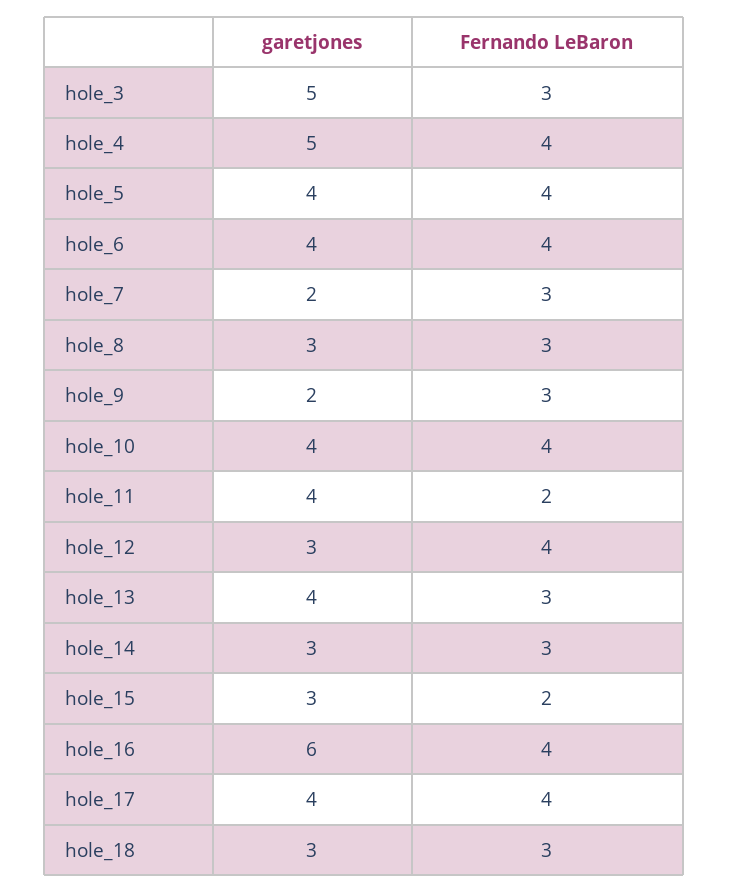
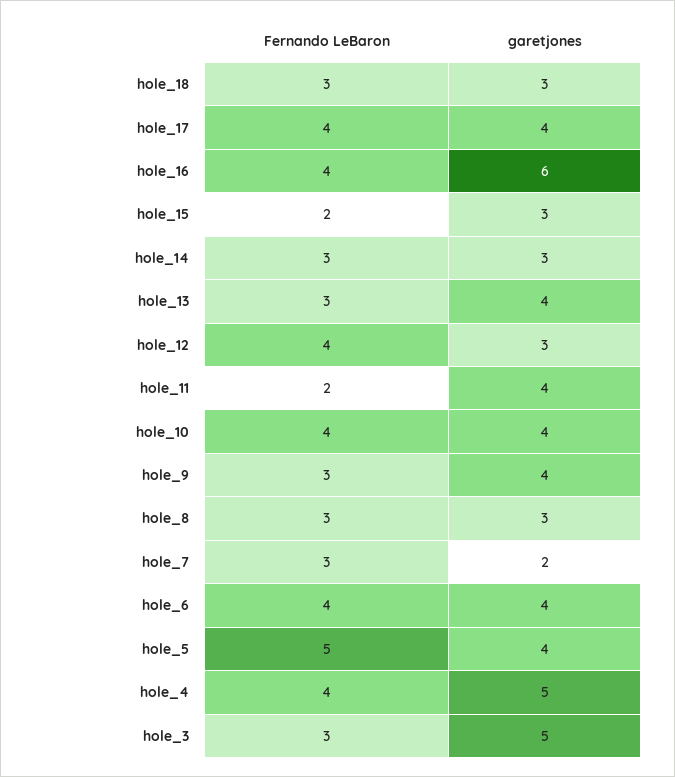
Fernando LeBaron, hole_5: 4 -> 5
garetjones, hole_9: 2 -> 4

